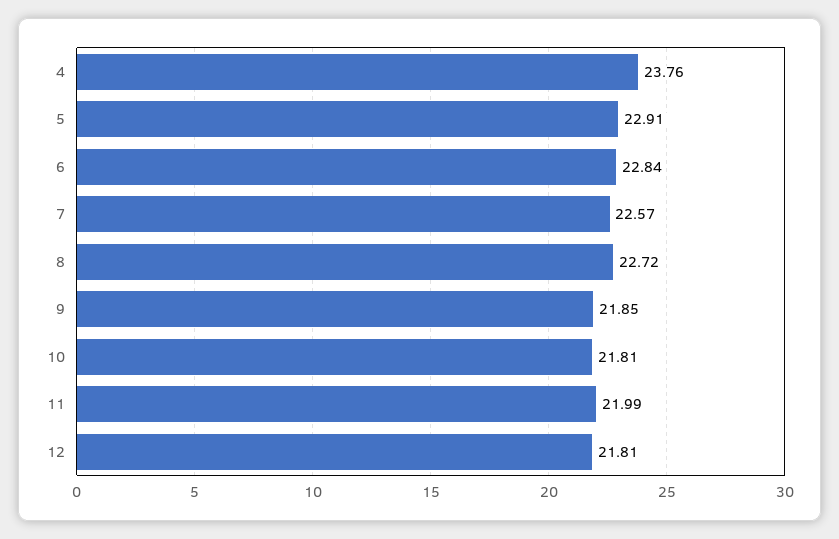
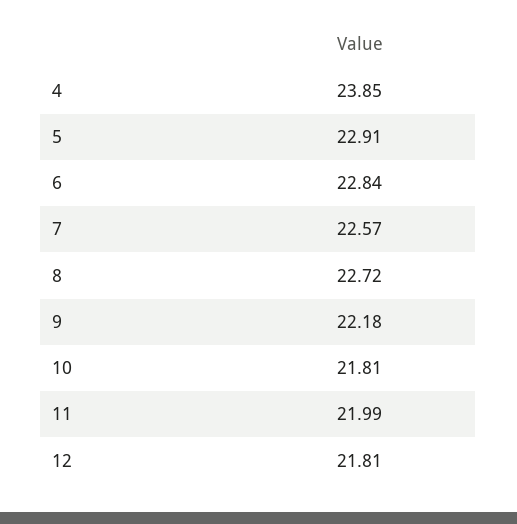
4: 23.76 -> 23.85
9: 21.85 -> 22.18

